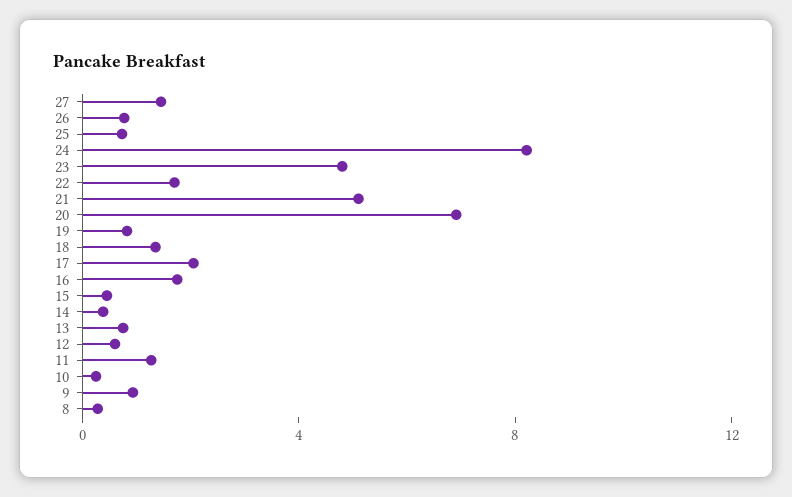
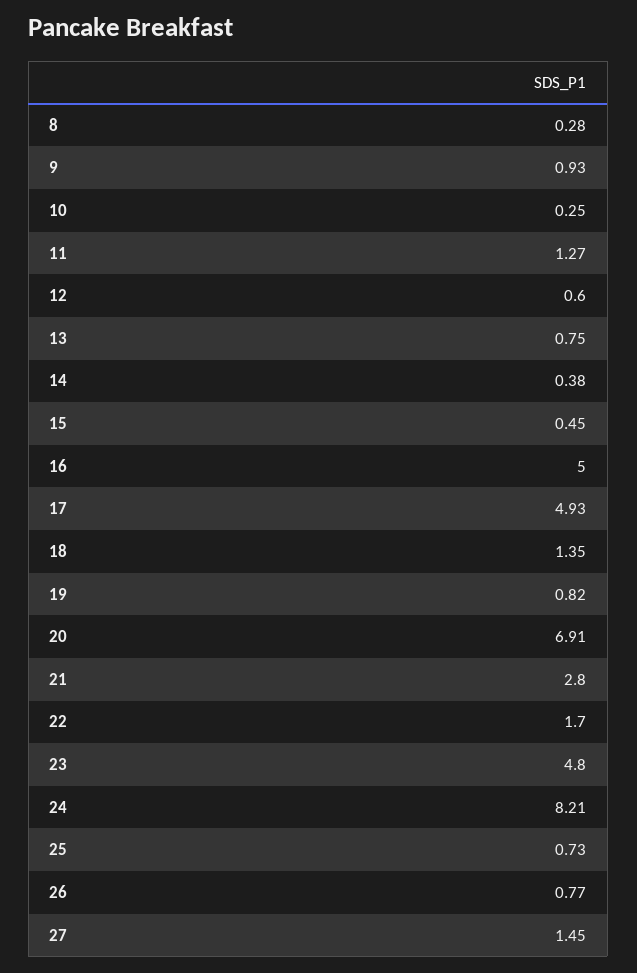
21: 5 -> 2.8
17: 2 -> 4.93
16: 2 -> 5

